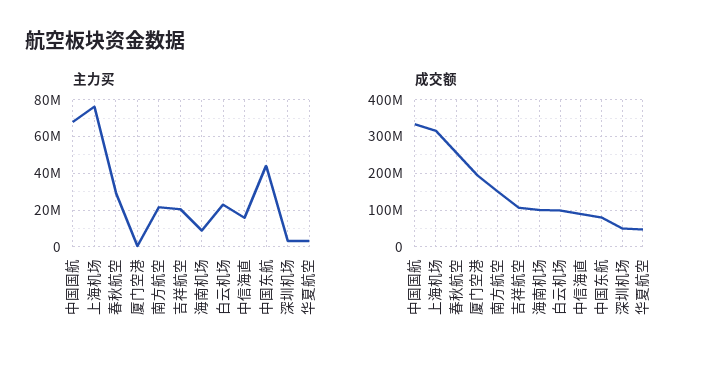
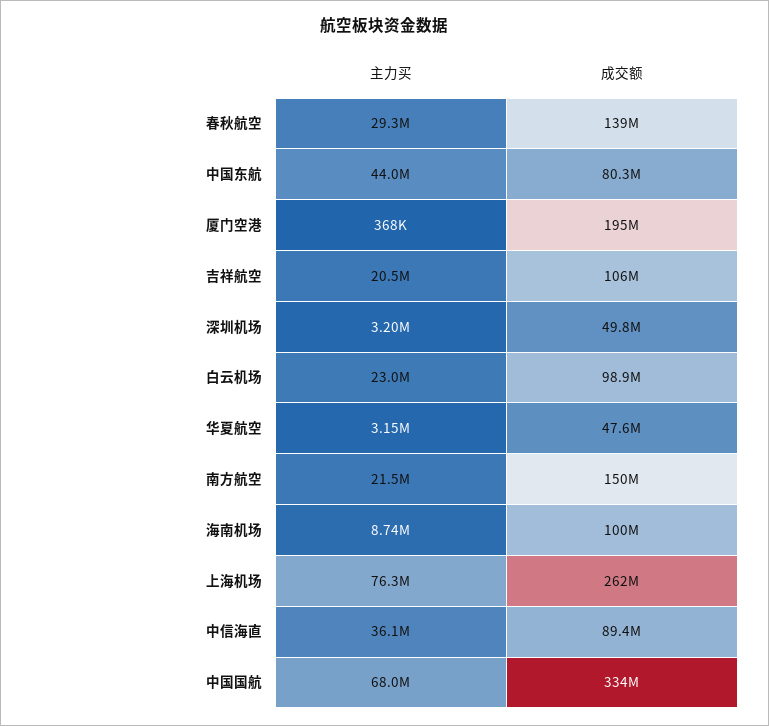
主力买, 中信海直: 15000000 -> 36100000
成交额, 上海机场: 320000000 -> 262000000
成交额, 春秋航空: 260000000 -> 139000000

